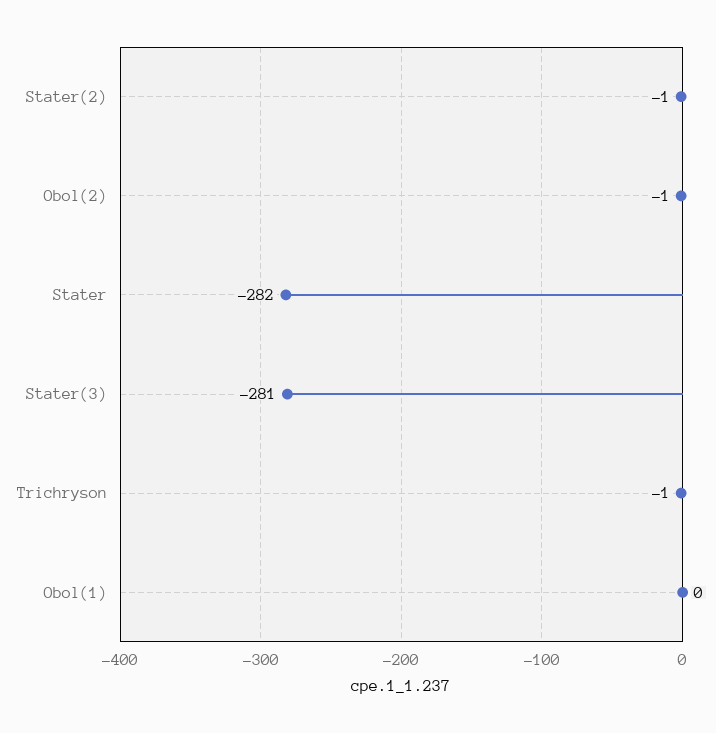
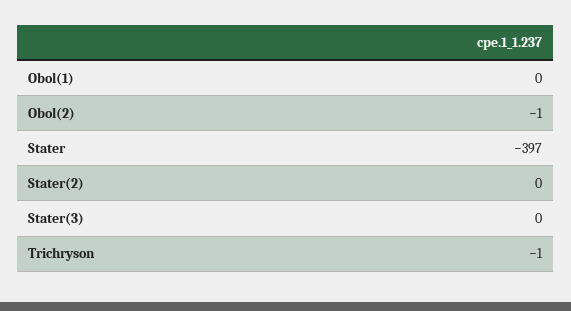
Stater(2): -1 -> 0
Stater: -282 -> -397
Stater(3): -281 -> 0

